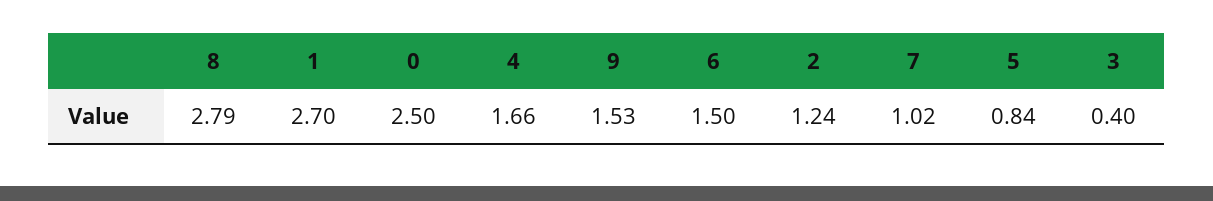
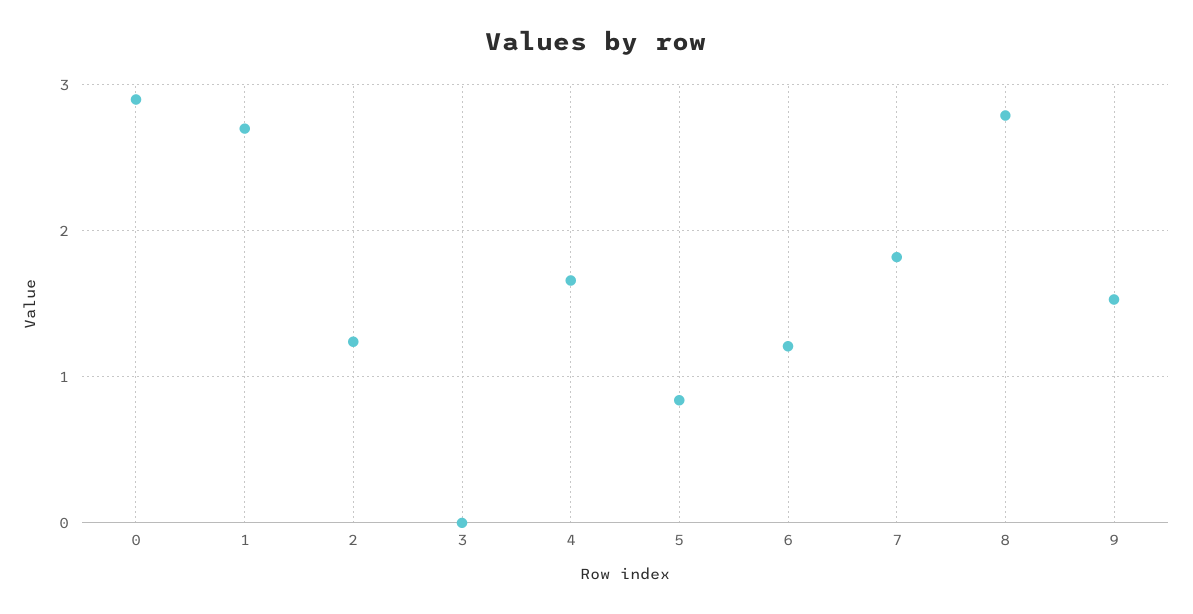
0: 2.5 -> 2.9
6: 1.5 -> 1.2
7: 1.02 -> 1.8
3: 0.4 -> 0

